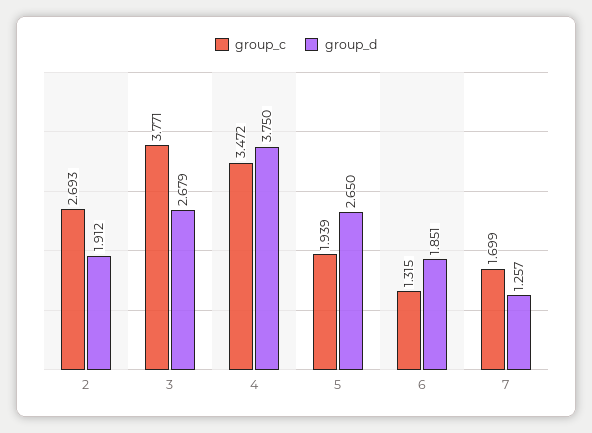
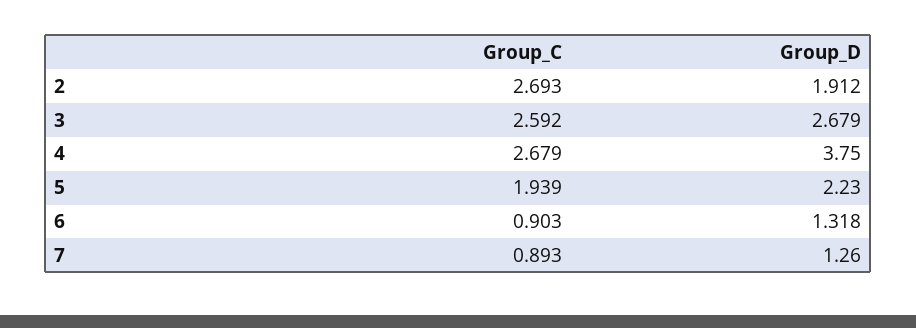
group_c, 3: 3.771 -> 2.592
group_c, 4: 3.472 -> 2.679
group_d, 5: 2.65 -> 2.23
group_c, 6: 1.315 -> 0.903
group_d, 6: 1.851 -> 1.318
group_c, 7: 1.699 -> 0.893
group_d, 7: 1.257 -> 1.26

